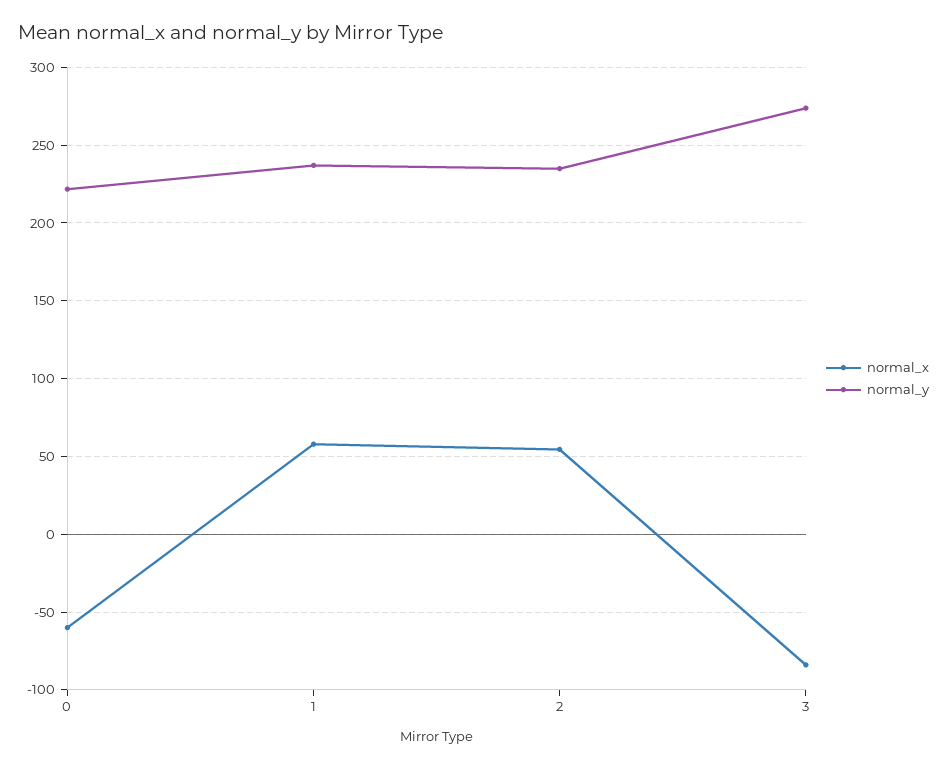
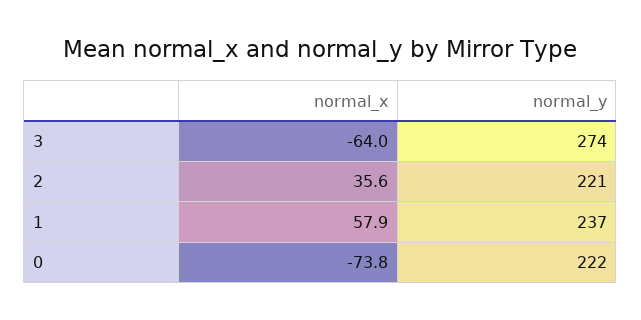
normal_x, 0: -60 -> -73.8
normal_x, 2: 55 -> 35.6
normal_y, 2: 235 -> 221
normal_x, 3: -85 -> -64

